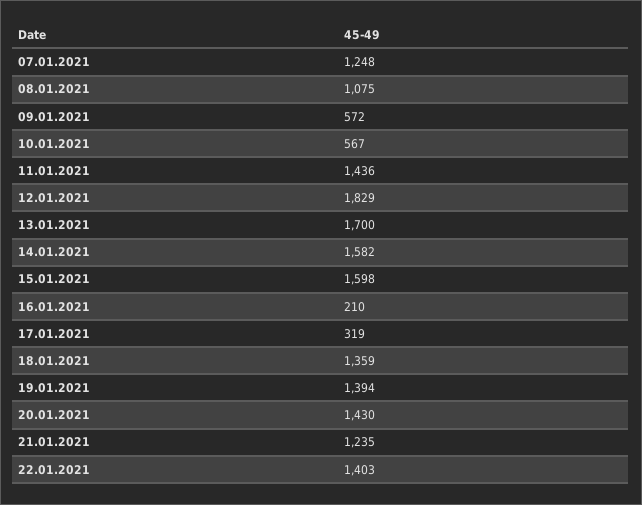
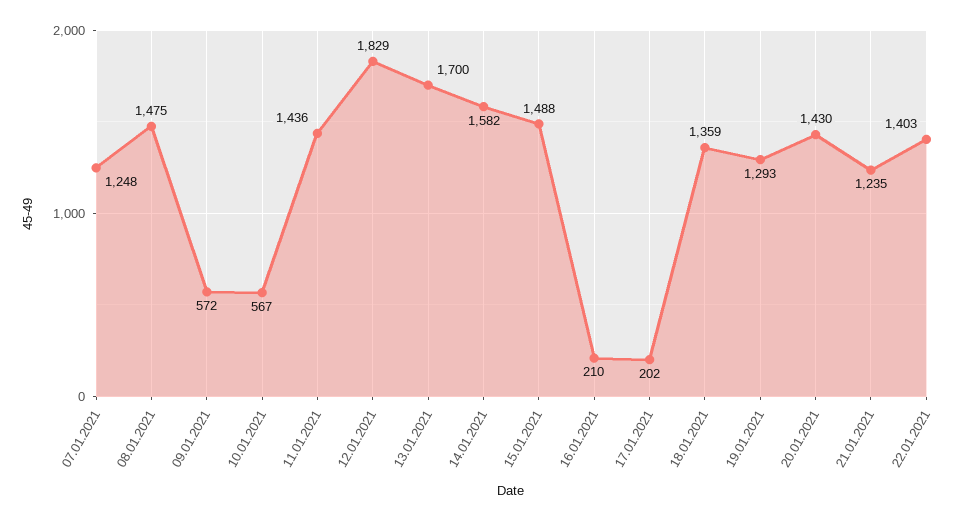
08.01.2021: 1075 -> 1475
15.01.2021: 1598 -> 1488
17.01.2021: 319 -> 202
19.01.2021: 1394 -> 1293

